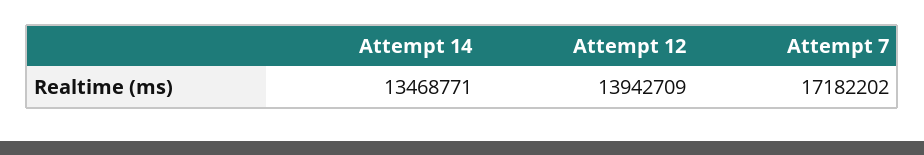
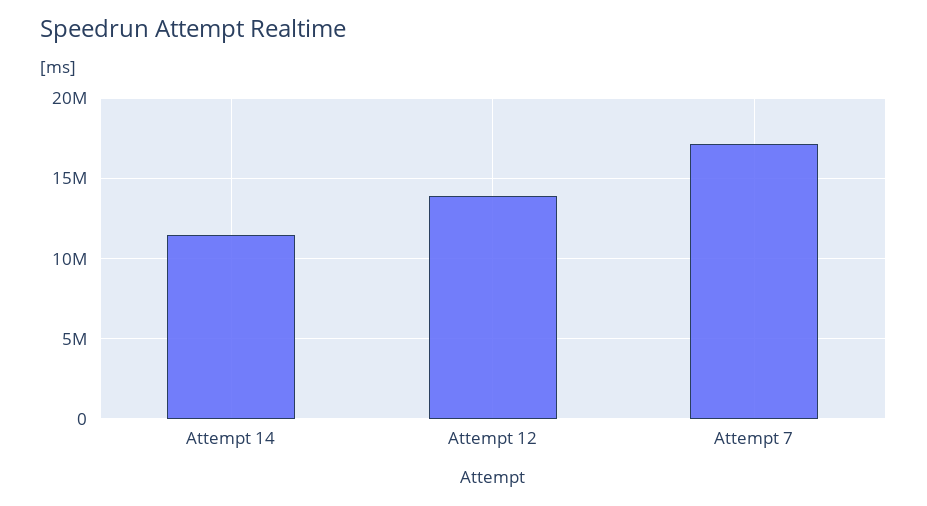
Attempt 14: 13468771 -> 11500000

